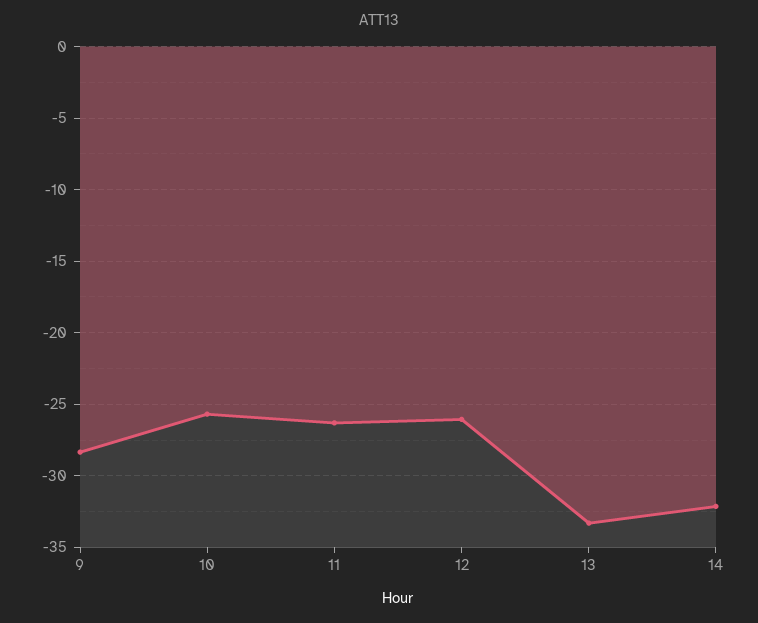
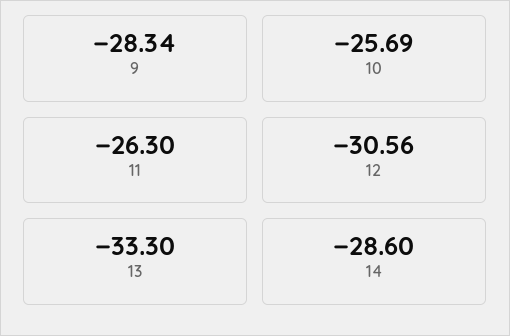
12: -26 -> -30.56
14: -32 -> -28.6

